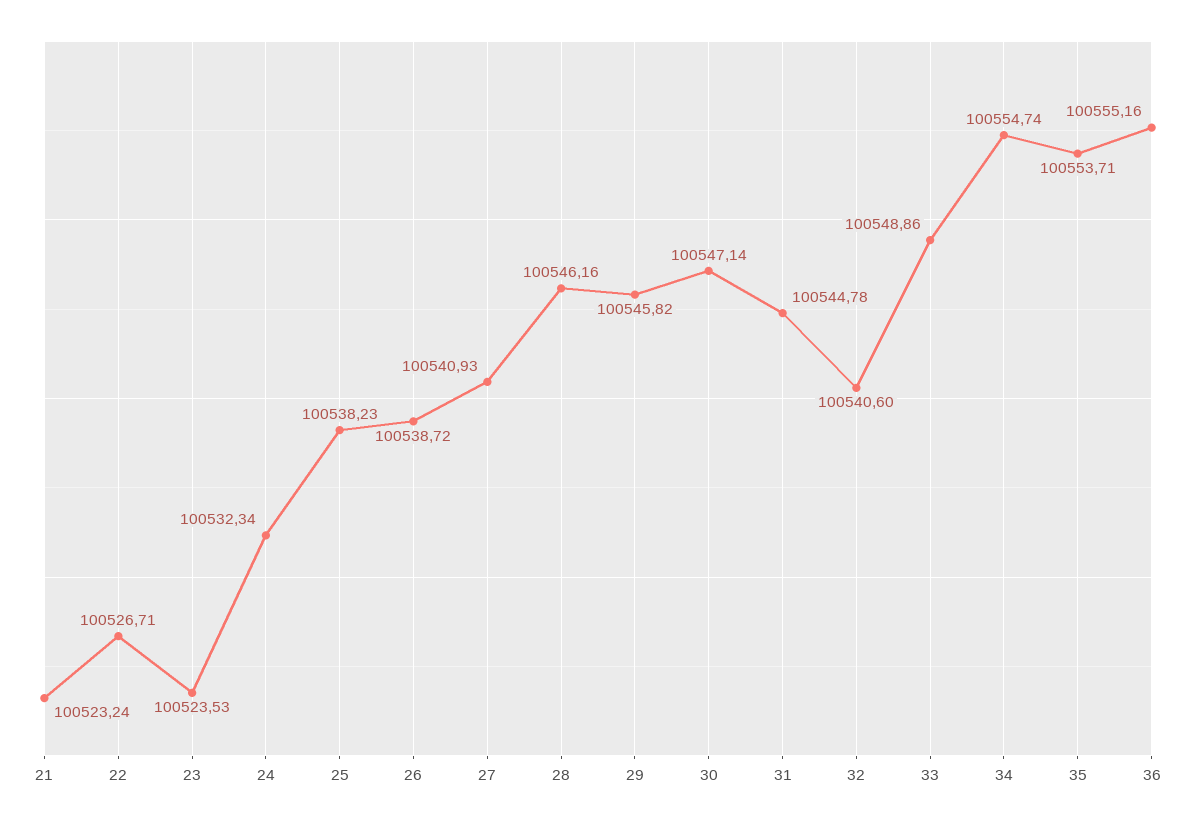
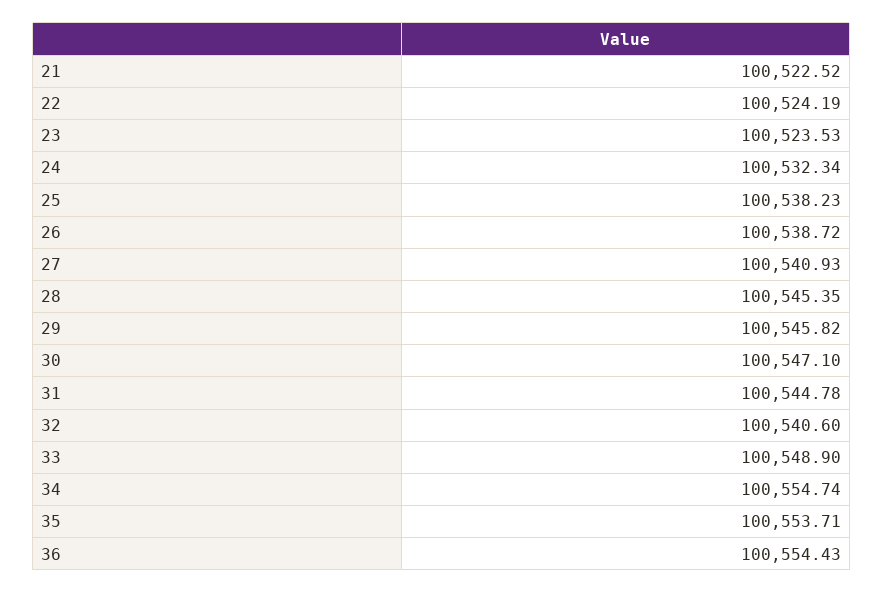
21: 100523.24 -> 100522.52
22: 100526.71 -> 100524.19
28: 100546.16 -> 100545.35
30: 100547.14 -> 100547.1
33: 100548.86 -> 100548.9
36: 100555.16 -> 100554.43

